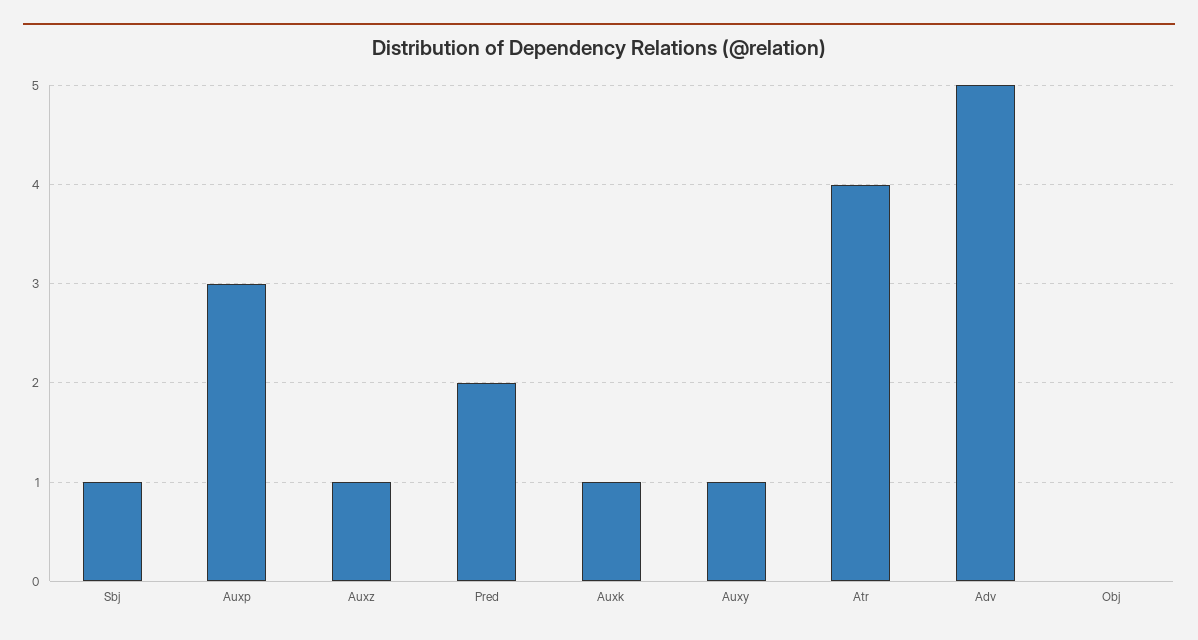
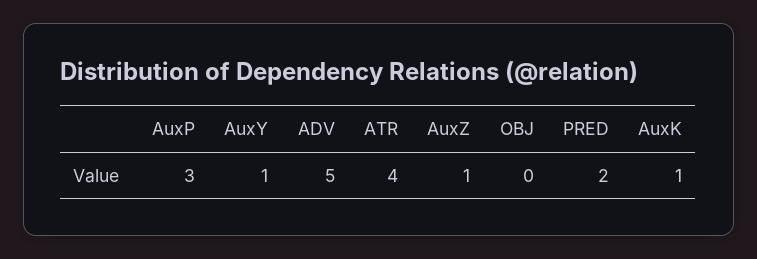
Sbj: 1 -> none

